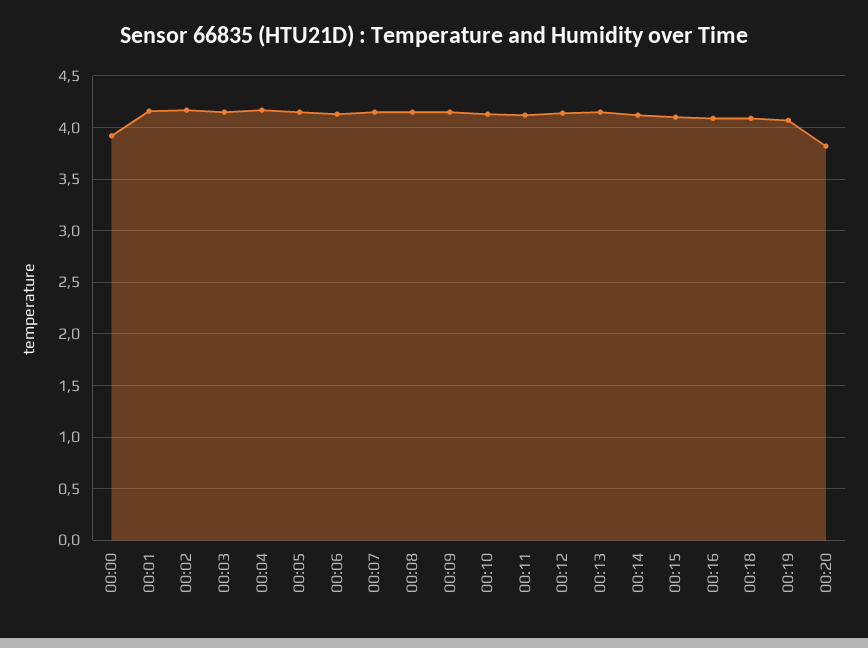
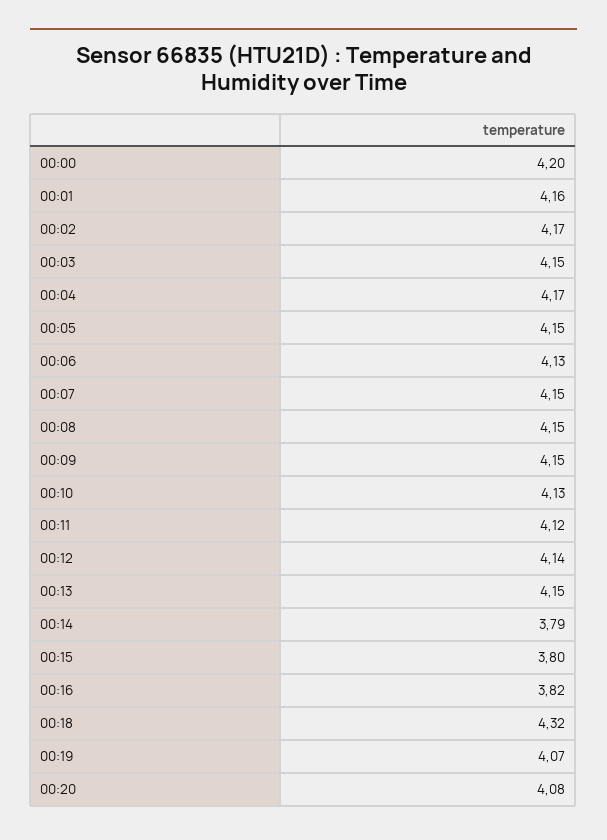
00:00: 3.9 -> 4.2
00:14: 4.1 -> 3.79
00:15: 4.1 -> 3.8
00:16: 4.1 -> 3.82
00:18: 4.1 -> 4.32
00:20: 3.8 -> 4.08

